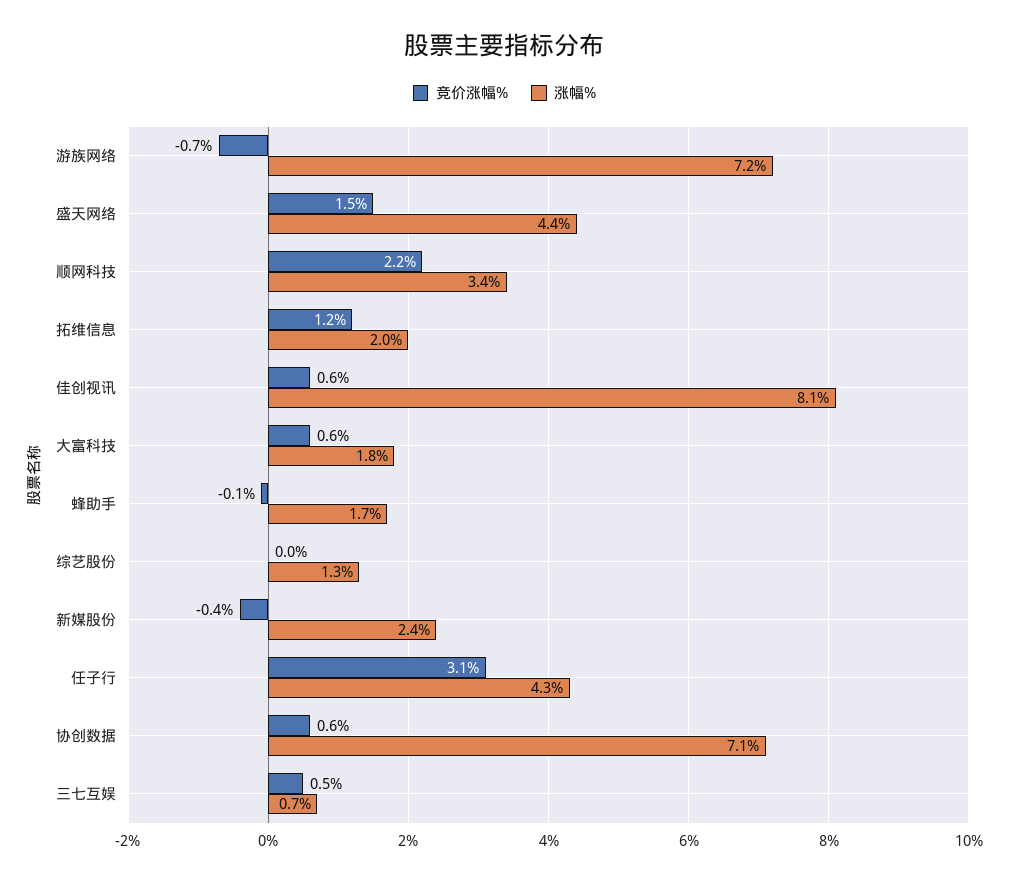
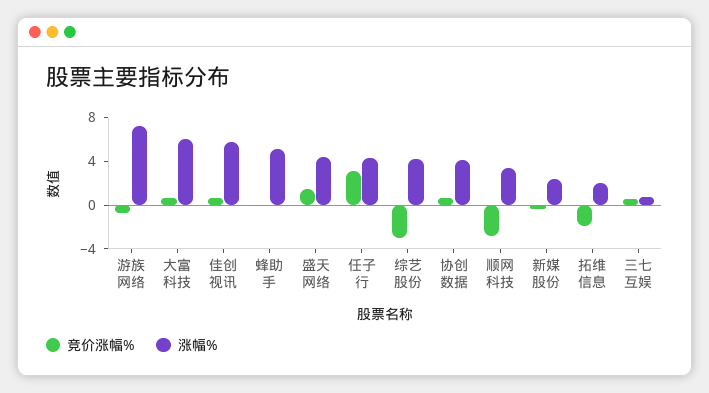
竞价涨幅%, 顺网科技: 2.2 -> -3
竞价涨幅%, 拓维信息: 1.2 -> -2
涨幅%, 佳创视讯: 8.1 -> 6
涨幅%, 大富科技: 1.8 -> 6
涨幅%, 蜂助手: 1.7 -> 5
竞价涨幅%, 综艺股份: 0 -> -3
涨幅%, 综艺股份: 1.3 -> 4
涨幅%, 协创数据: 7.1 -> 4

